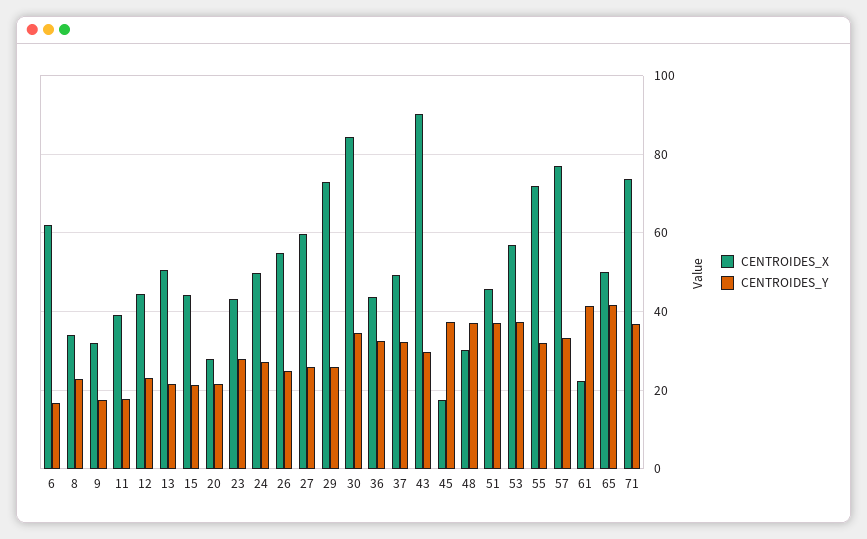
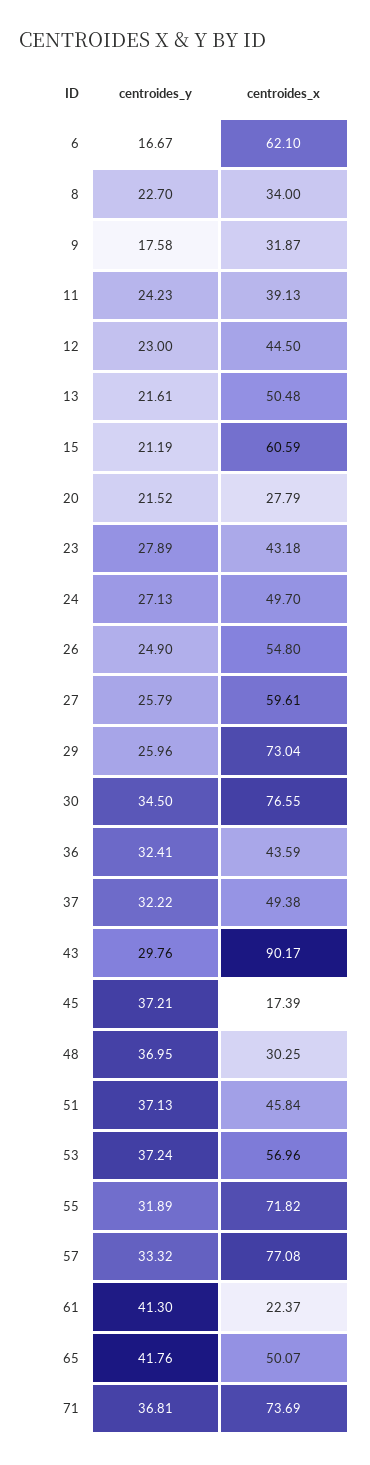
CENTROIDES_Y, 11: 18 -> 24.23
CENTROIDES_X, 15: 44 -> 60.59
CENTROIDES_X, 30: 84 -> 76.55

